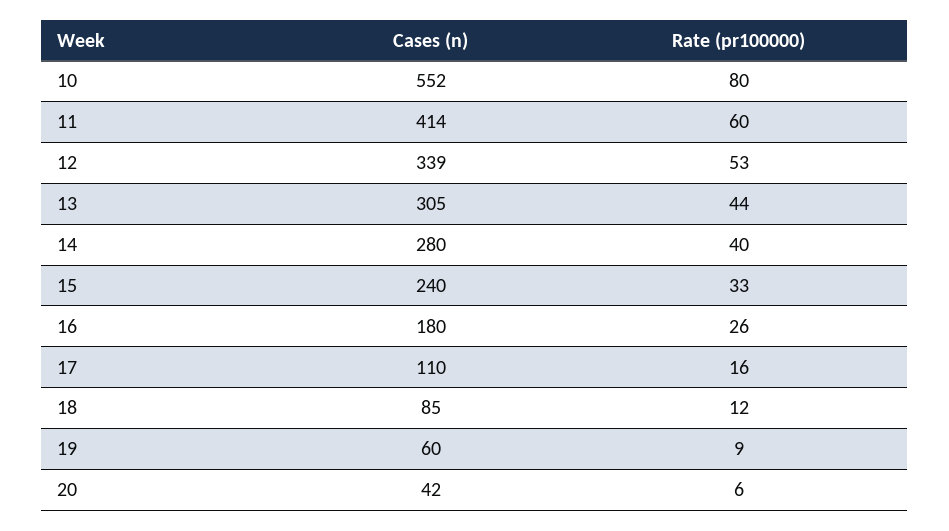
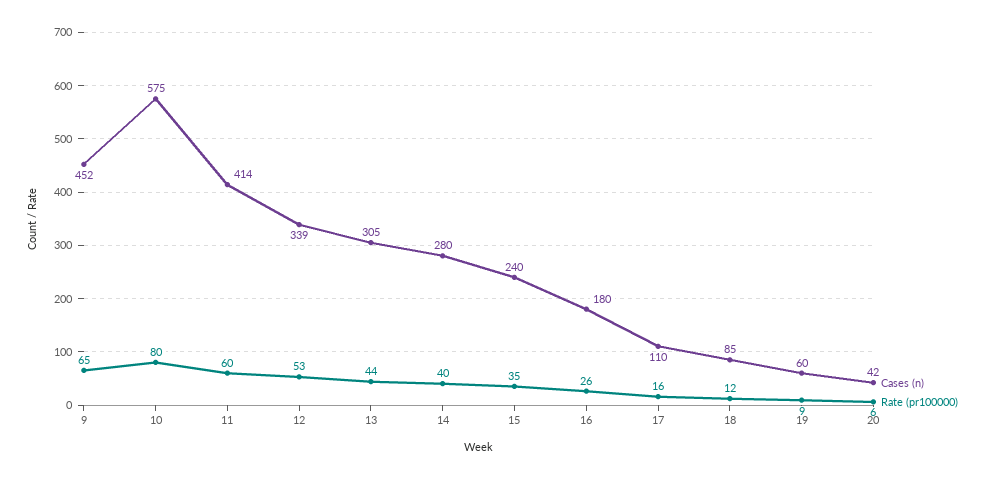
Cases (n), 10: 552 -> 575
Rate (pr100000), 15: 33 -> 35
Cases (n), 9: none -> 452
Rate (pr100000), 9: none -> 65

